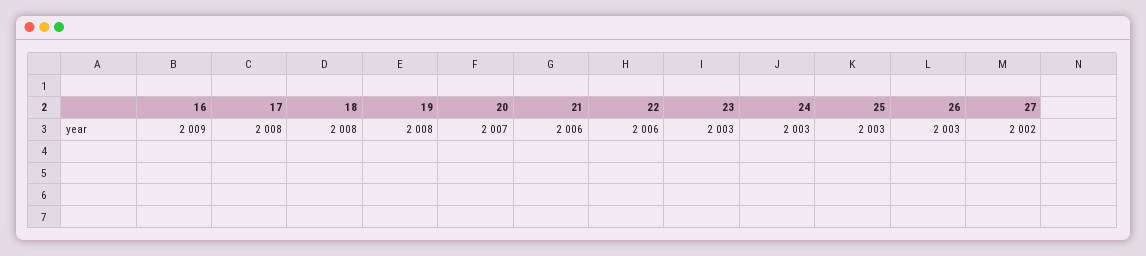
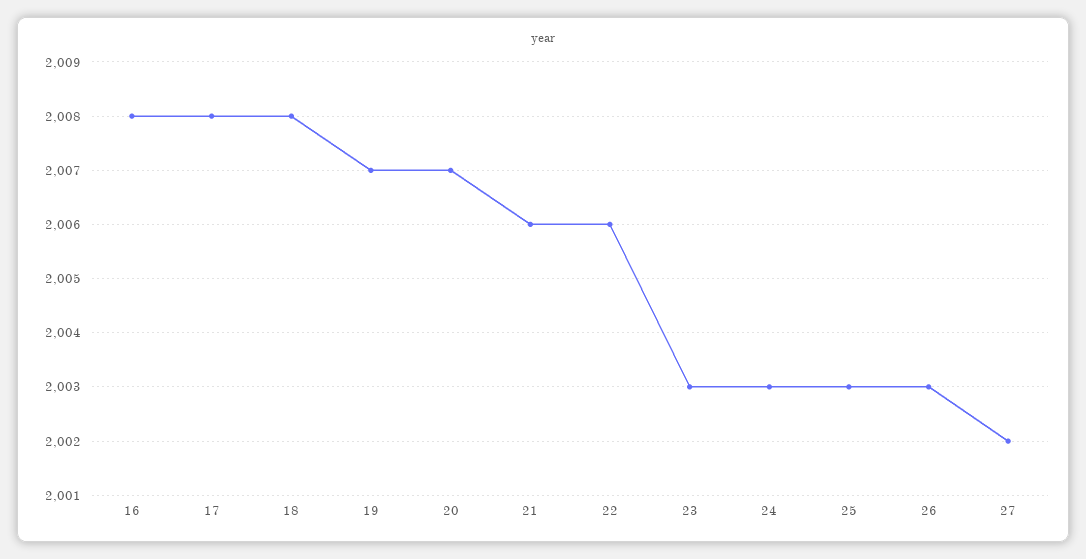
16: 2009 -> 2008
19: 2008 -> 2007

